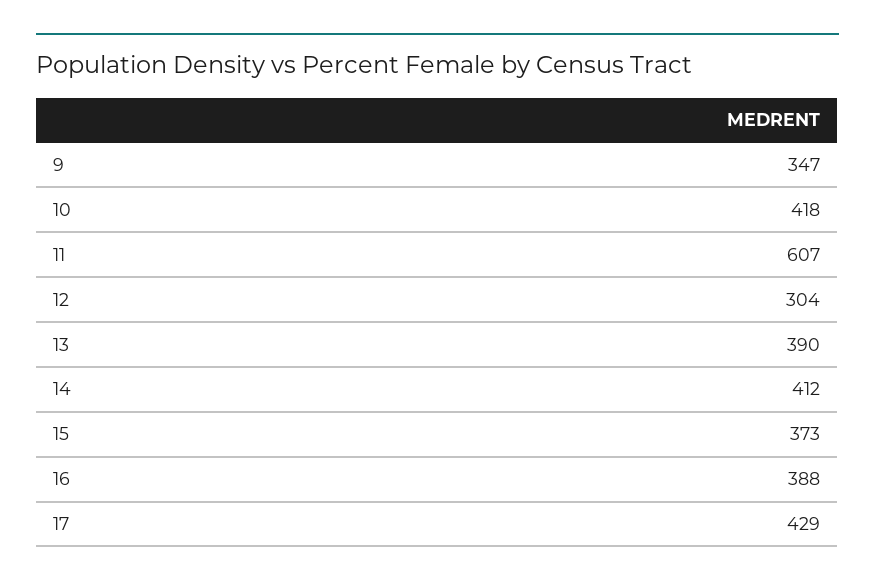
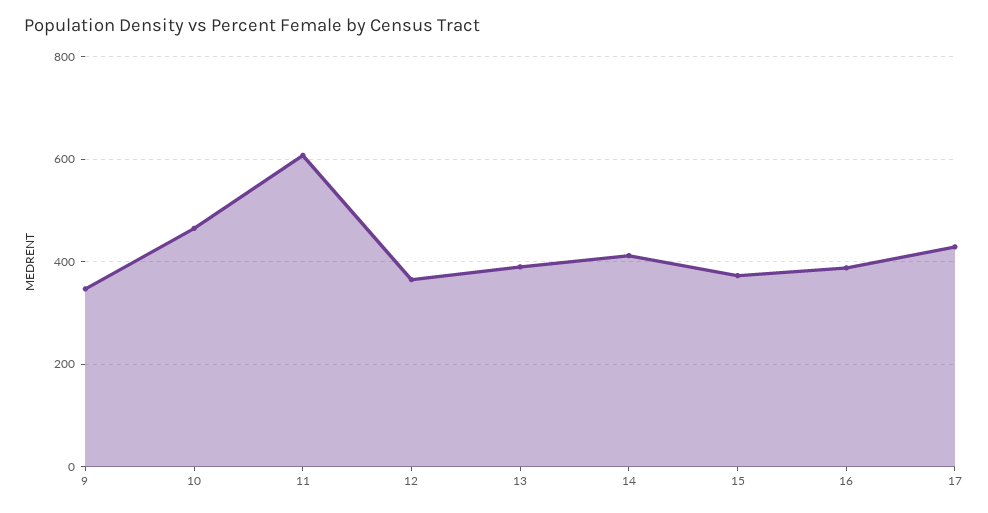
10: 418 -> 460
12: 304 -> 360

